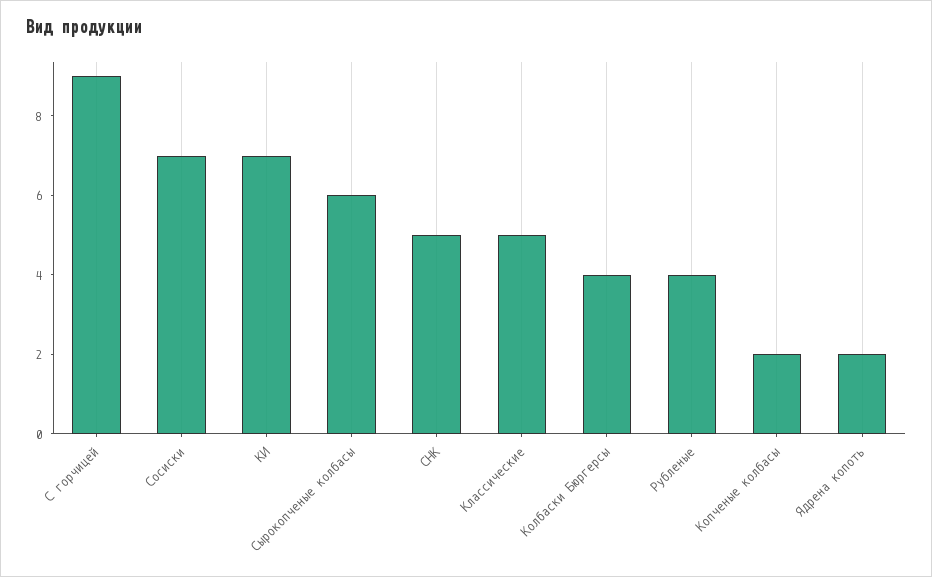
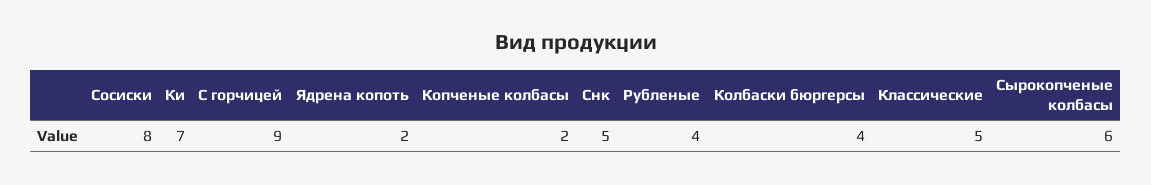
Сосиски: 7 -> 8

